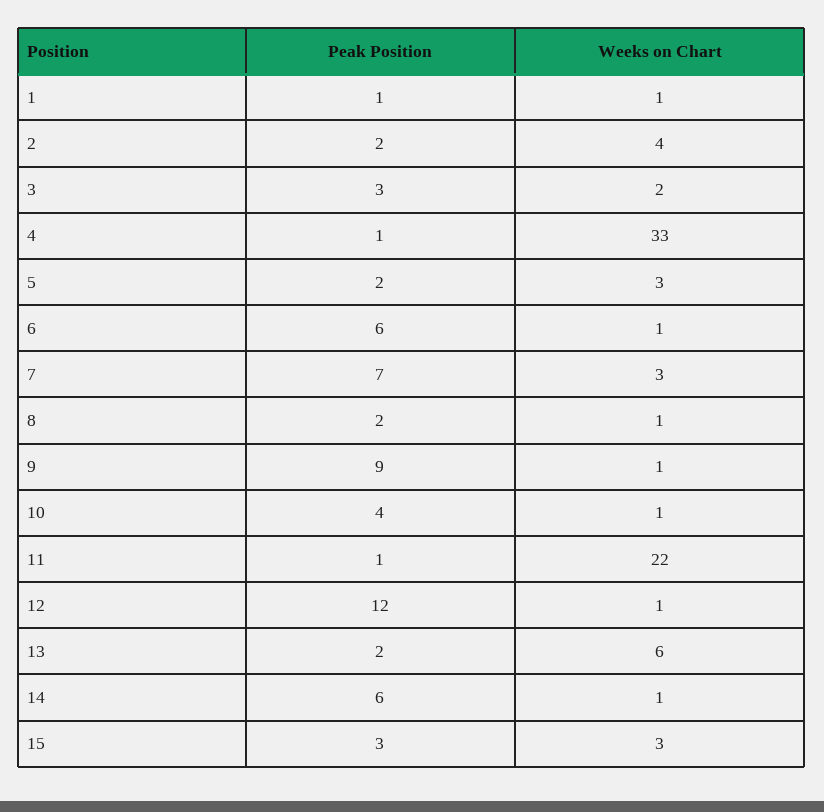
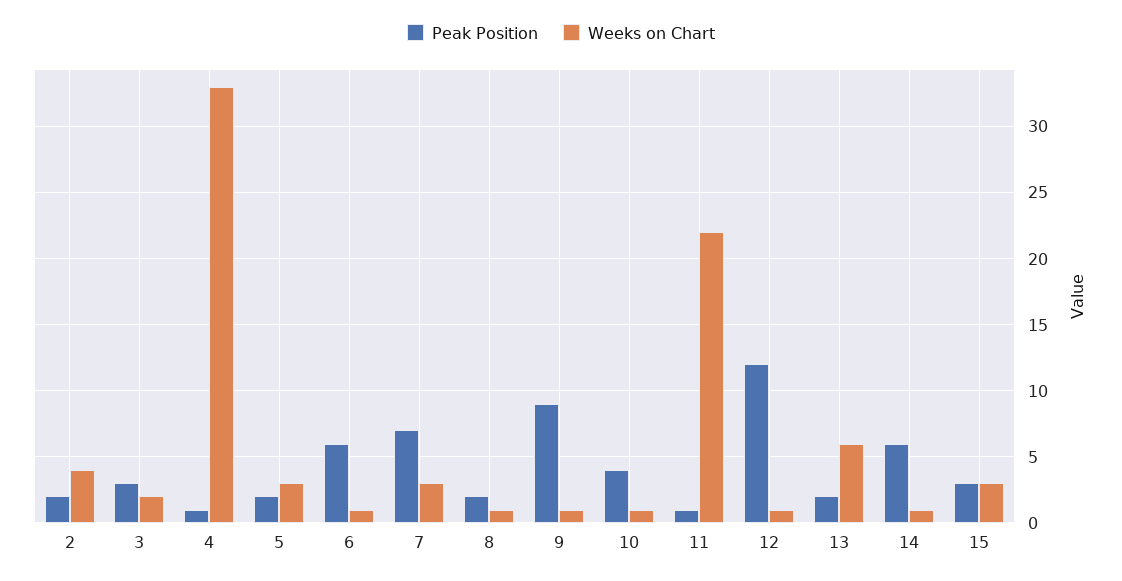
Peak Position, 1: 1 -> none
Weeks on Chart, 1: 1 -> none

